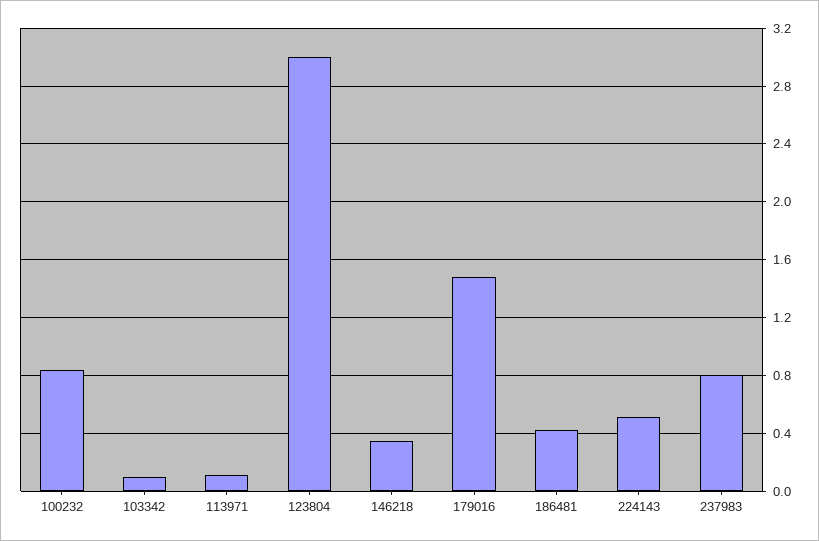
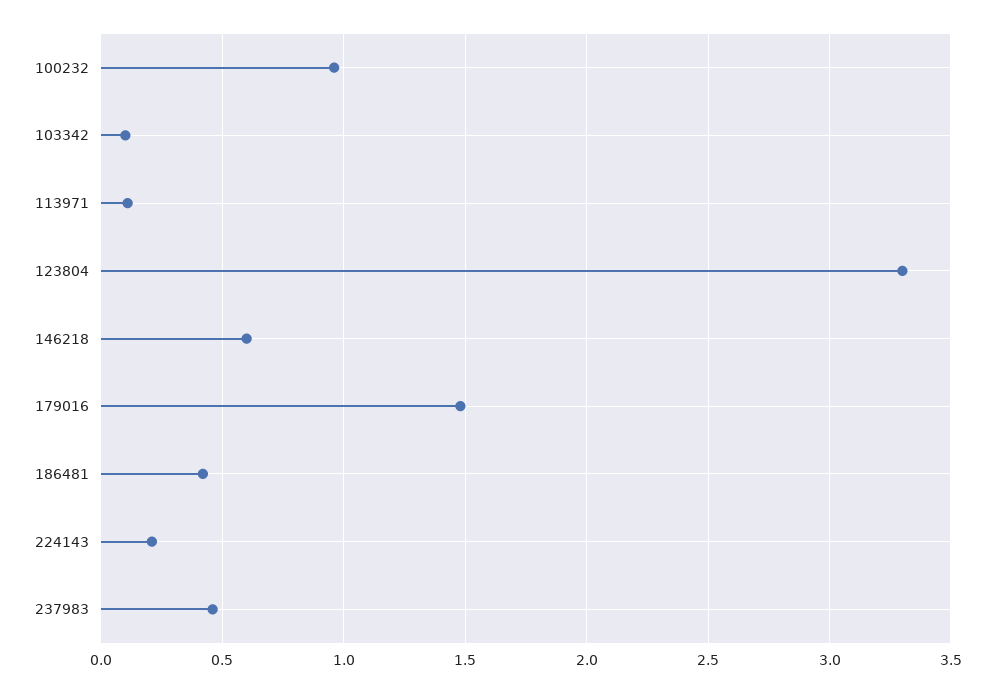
100232: 0.85 -> 0.95
123804: 3 -> 3.3
146218: 0.35 -> 0.6
224143: 0.5 -> 0.2
237983: 0.8 -> 0.45

